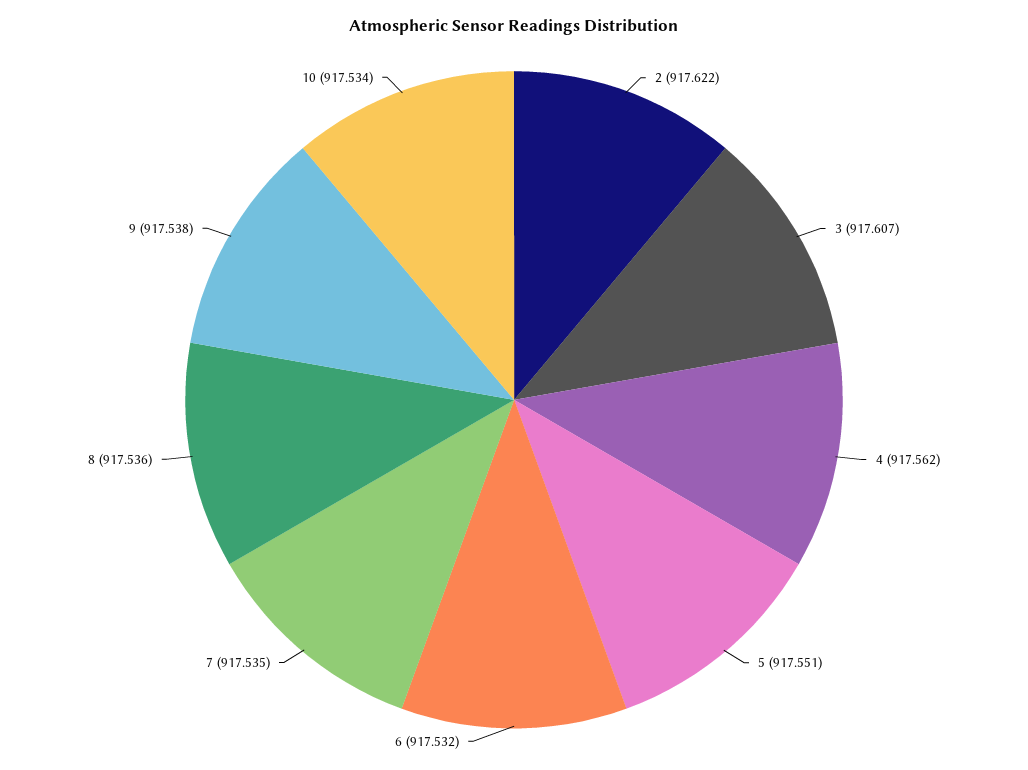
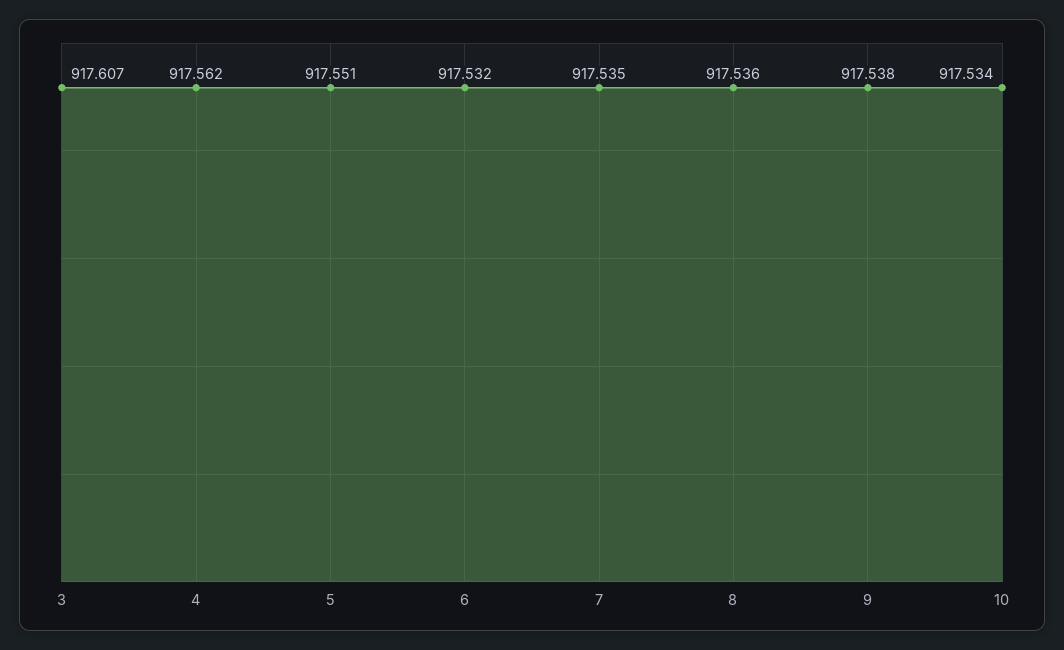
2: 917.622 -> none

